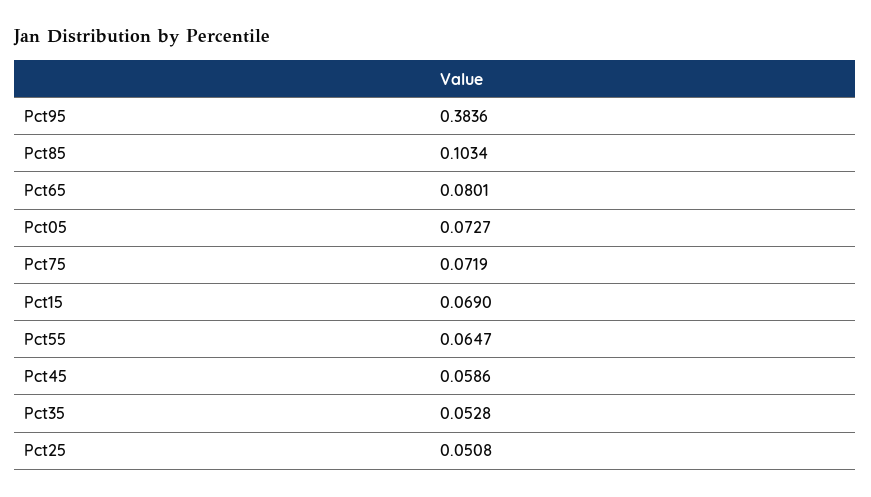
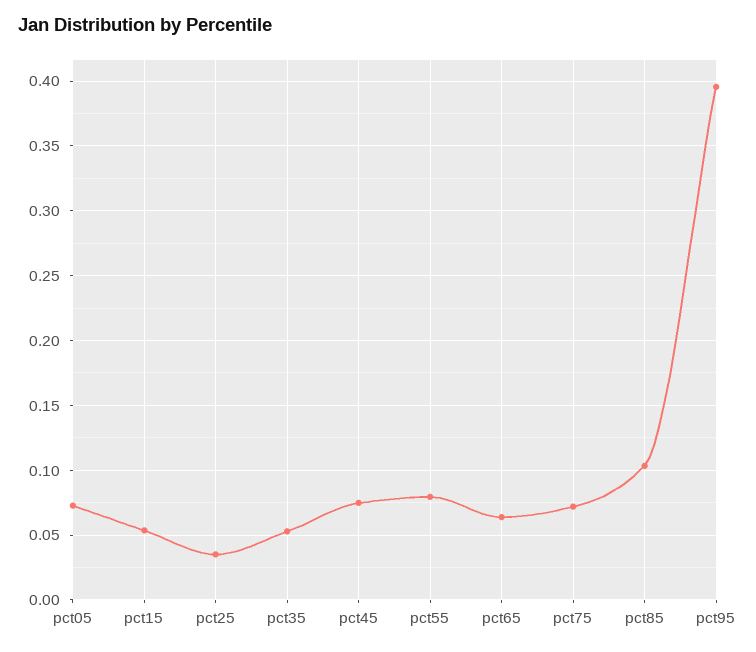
Pct95: 0.3836 -> 0.395
Pct65: 0.0801 -> 0.065
Pct15: 0.069 -> 0.055
Pct55: 0.0647 -> 0.08
Pct45: 0.0586 -> 0.075
Pct25: 0.0508 -> 0.035

